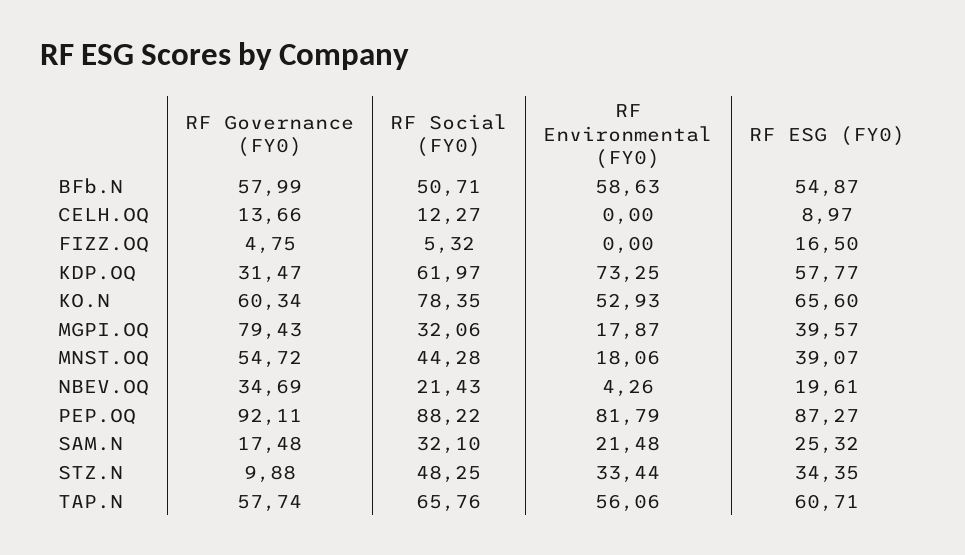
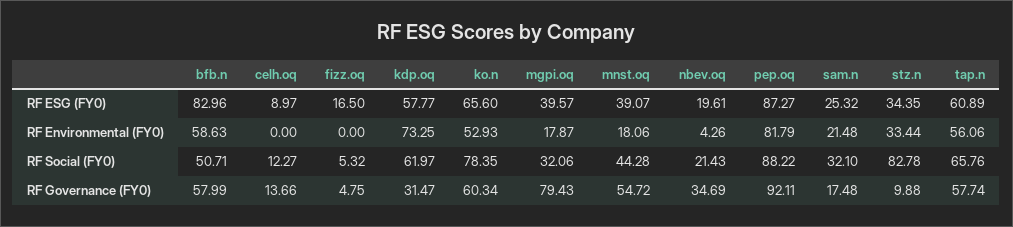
RF ESG (FY0), BFb.N: 54.87 -> 82.96
RF Social (FY0), STZ.N: 48.25 -> 82.78
RF ESG (FY0), TAP.N: 60.71 -> 60.89

